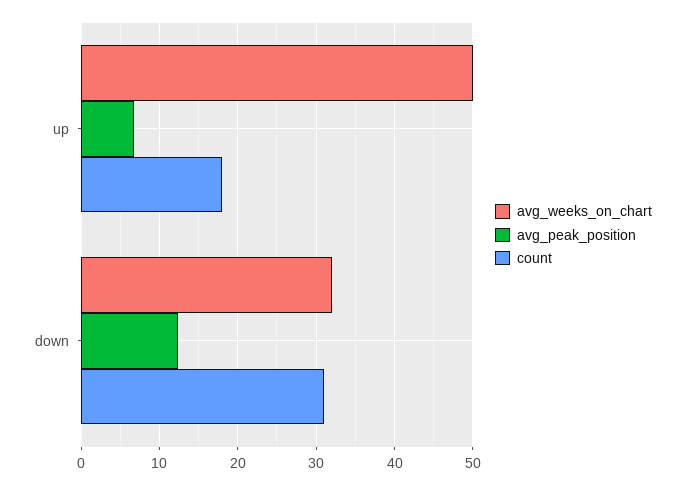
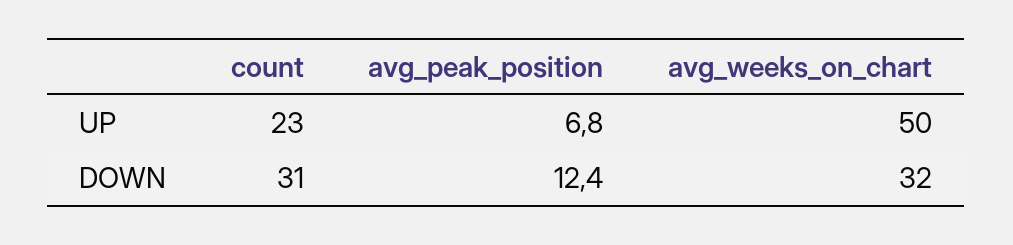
count, up: 18 -> 23

